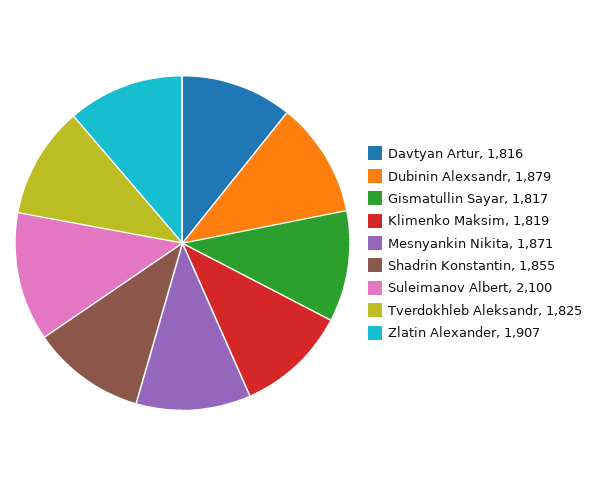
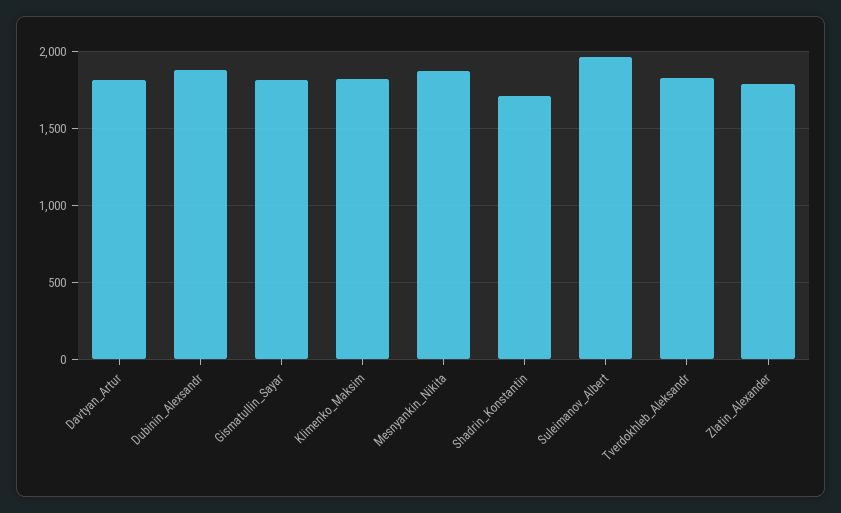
Shadrin Konstantin: 1855 -> 1700
Suleimanov Albert: 2100 -> 1950
Zlatin Alexander: 1907 -> 1800

